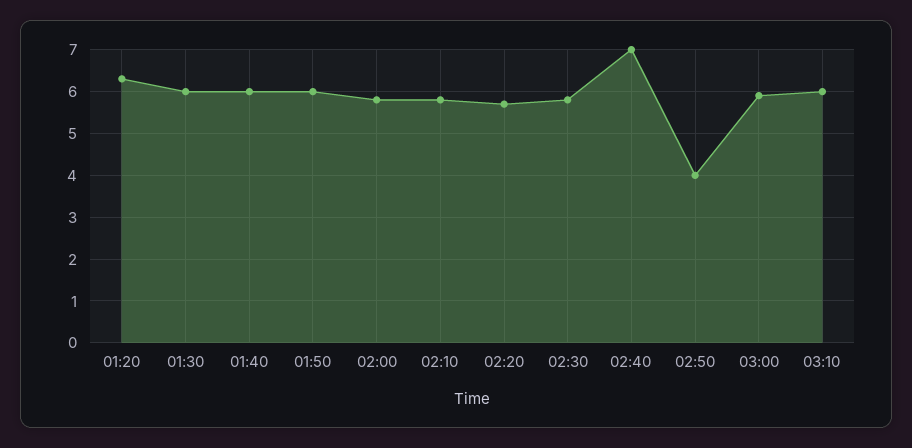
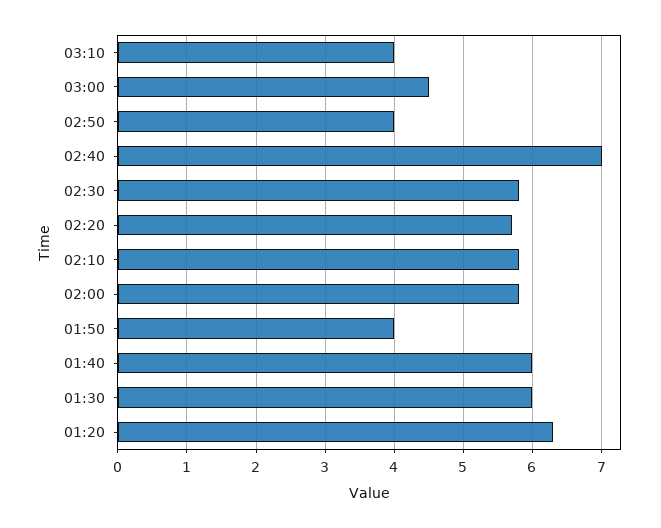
01:50: 6 -> 4
03:00: 6 -> 4.5
03:10: 6 -> 4

